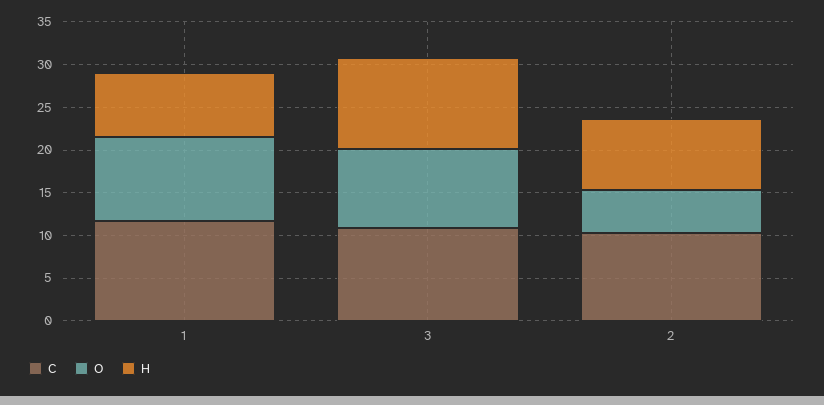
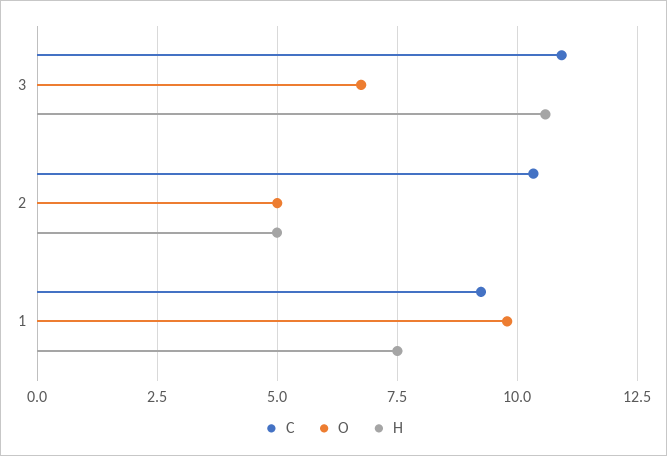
C, 1: 12 -> 9.25
O, 3: 9 -> 6.75
H, 2: 8 -> 5

